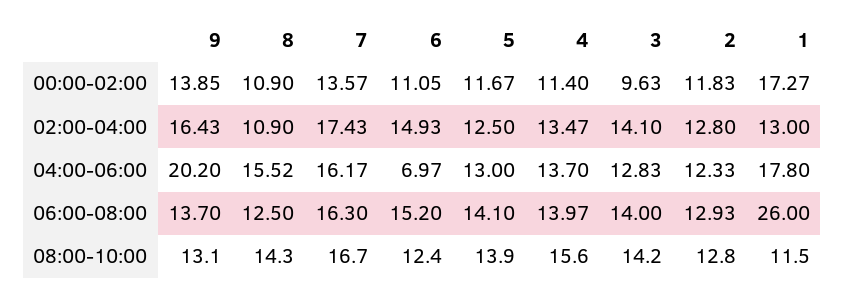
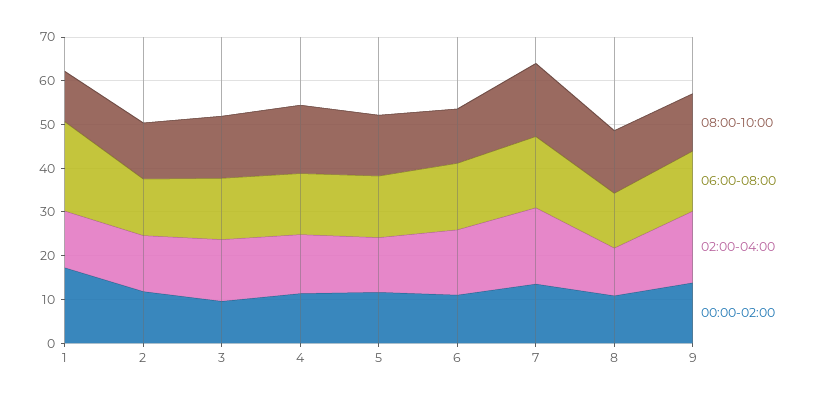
04:00-06:00, 9: 20.2 -> none
04:00-06:00, 8: 15.52 -> none
04:00-06:00, 7: 16.17 -> none
04:00-06:00, 6: 6.97 -> none
04:00-06:00, 5: 13 -> none
04:00-06:00, 4: 13.7 -> none
04:00-06:00, 3: 12.83 -> none
04:00-06:00, 2: 12.33 -> none
04:00-06:00, 1: 17.8 -> none
06:00-08:00, 1: 26 -> 20

